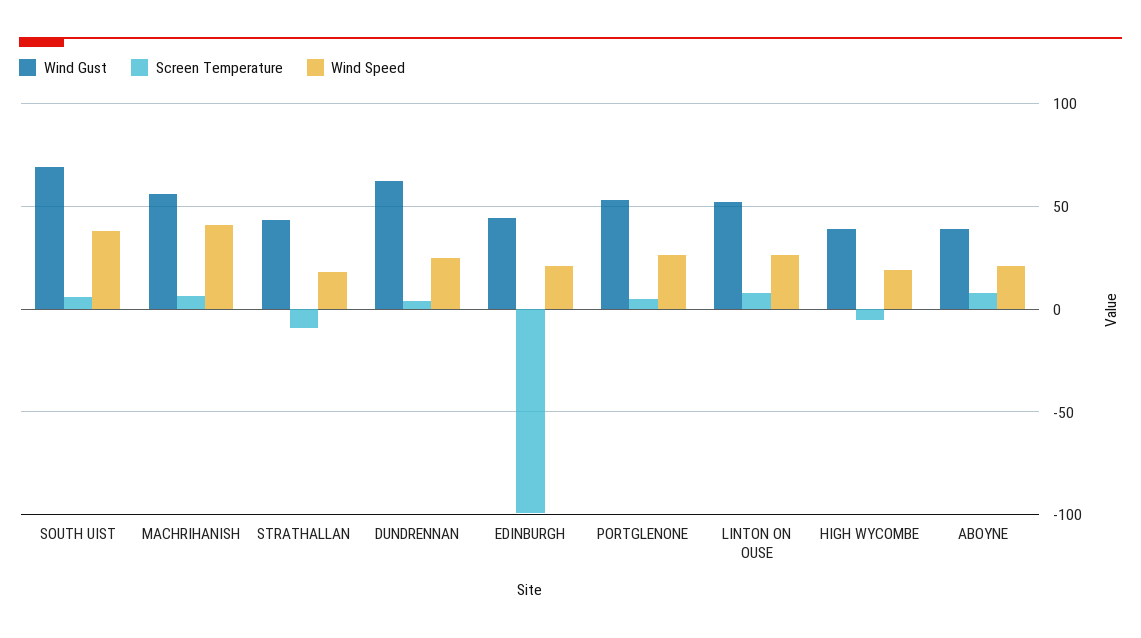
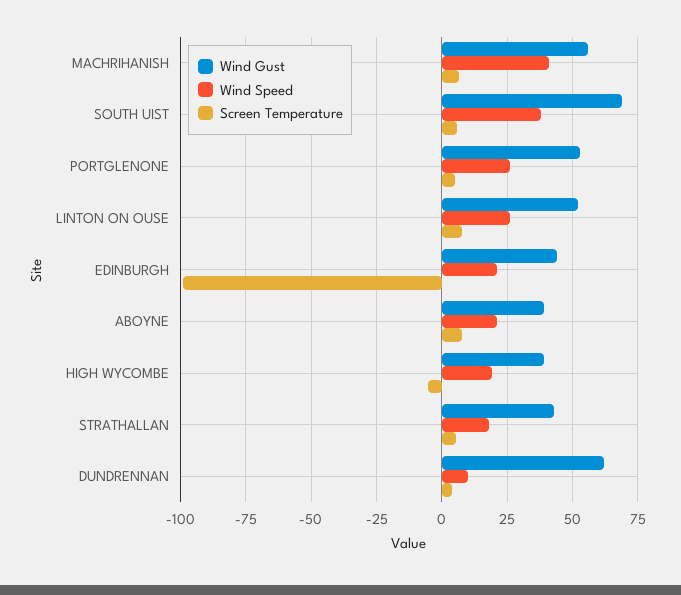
Screen Temperature, STRATHALLAN: -10 -> 5
Wind Speed, DUNDRENNAN: 25 -> 10

